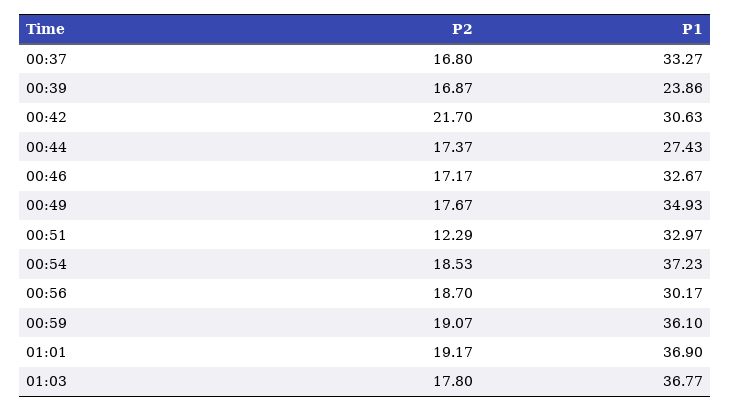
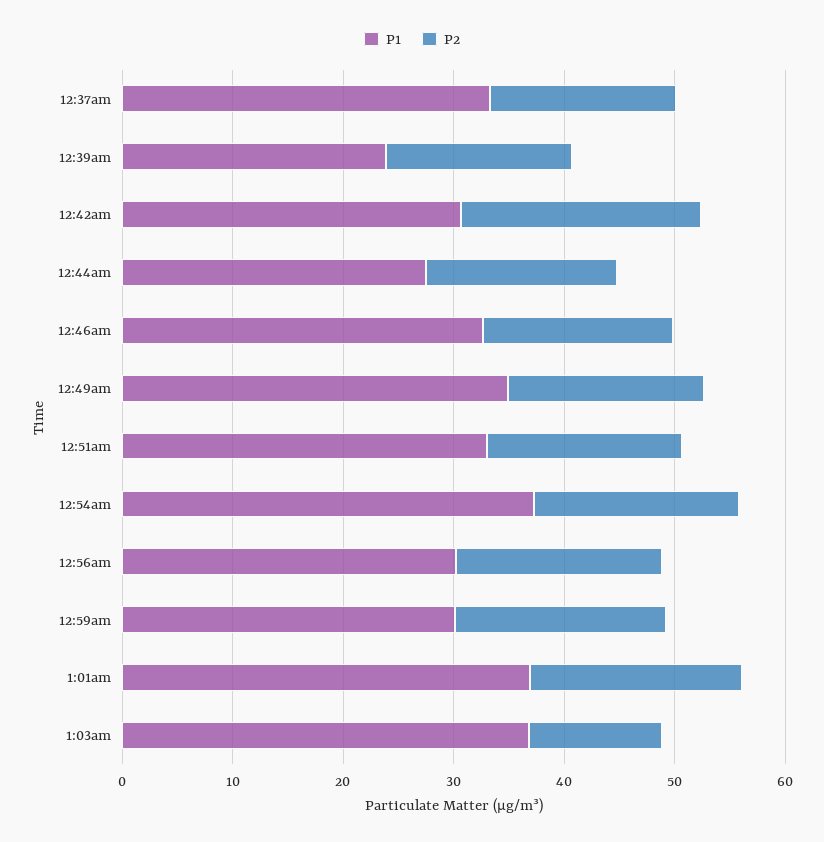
P2, 00:51: 12.29 -> 18
P1, 00:59: 36.1 -> 30
P2, 01:03: 17.8 -> 12

